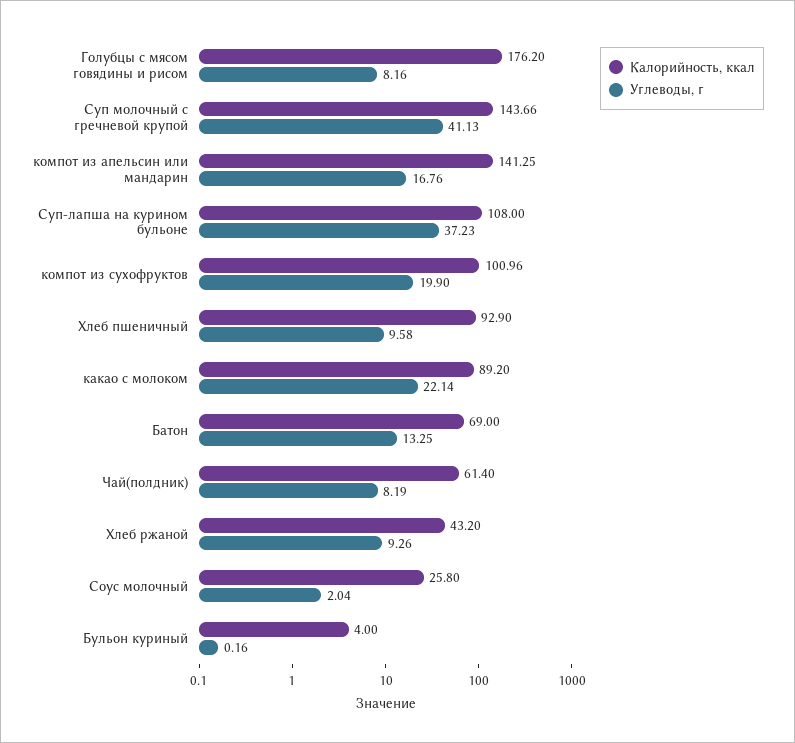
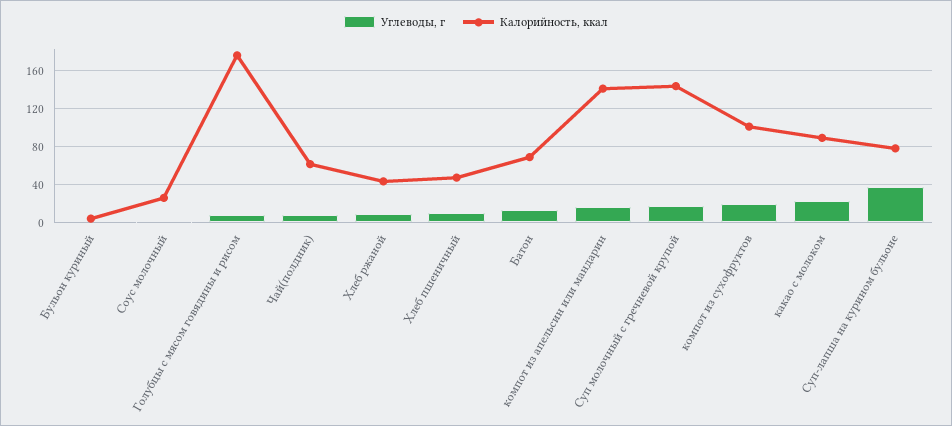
Углеводы, г, Суп молочный с гречневой крупой: 41.13 -> 20
Калорийность, ккал, Суп-лапша на курином бульоне: 108 -> 80
Калорийность, ккал, Хлеб пшеничный: 92.9 -> 50

